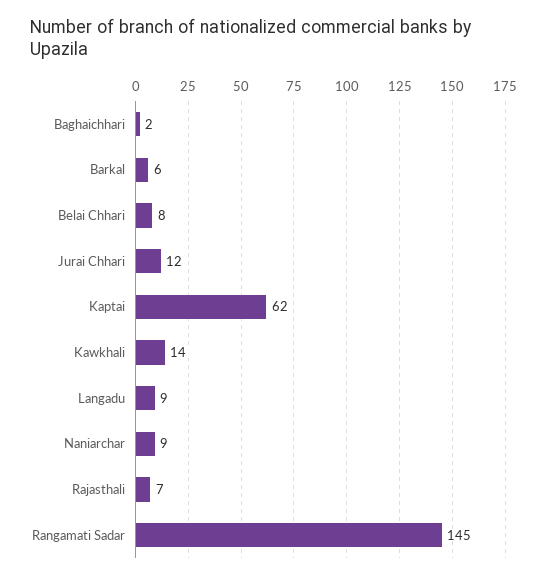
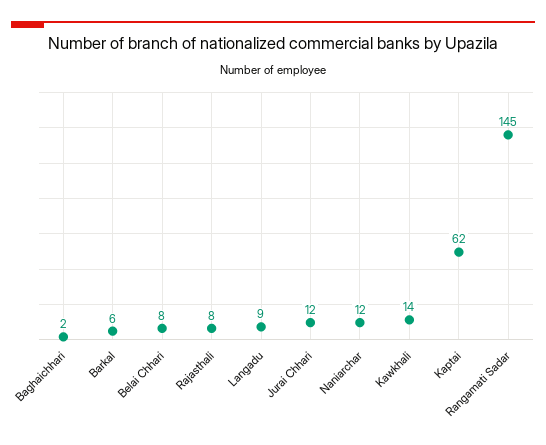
Naniarchar: 9 -> 12
Rajasthali: 7 -> 8

